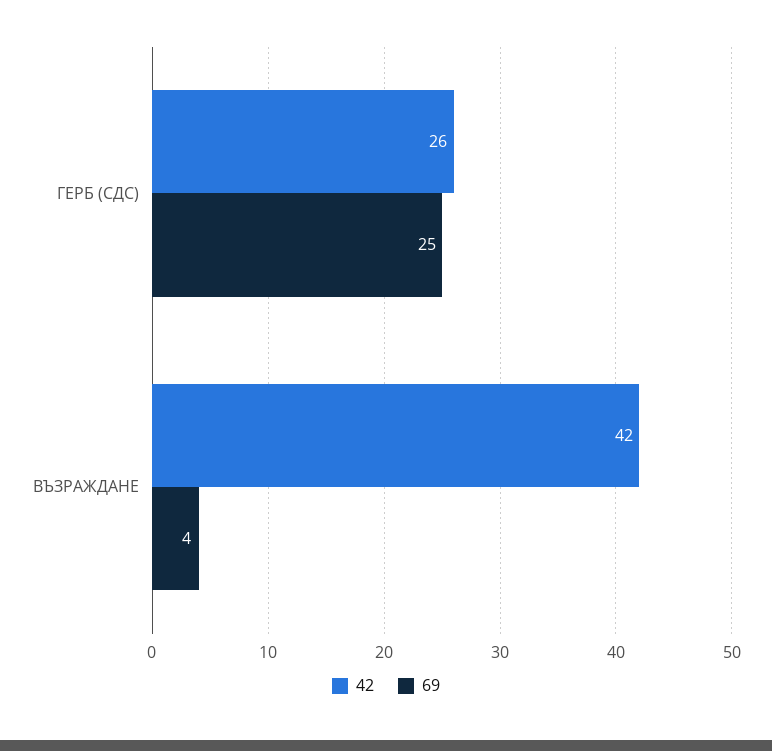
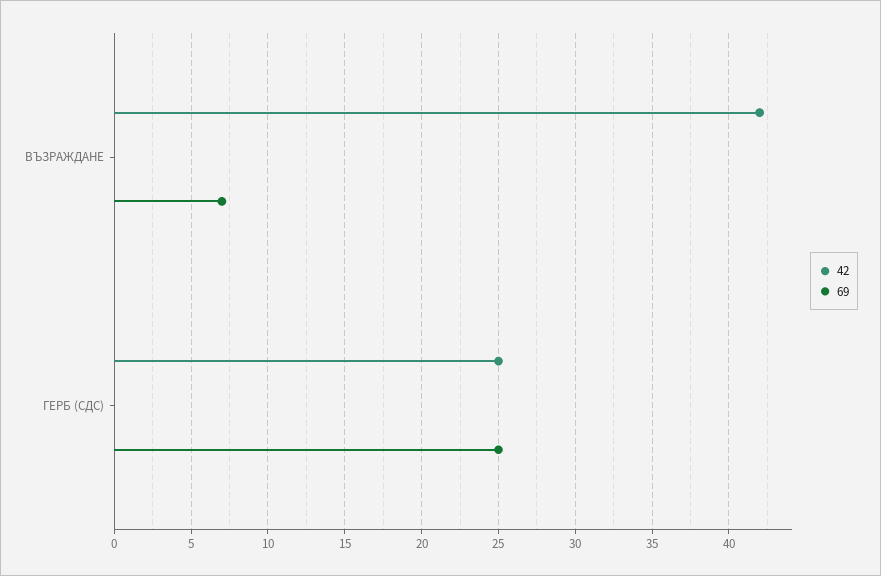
42, ГЕРБ (СДС): 26 -> 25
69, ВЪЗРАЖДАНЕ: 4 -> 7

